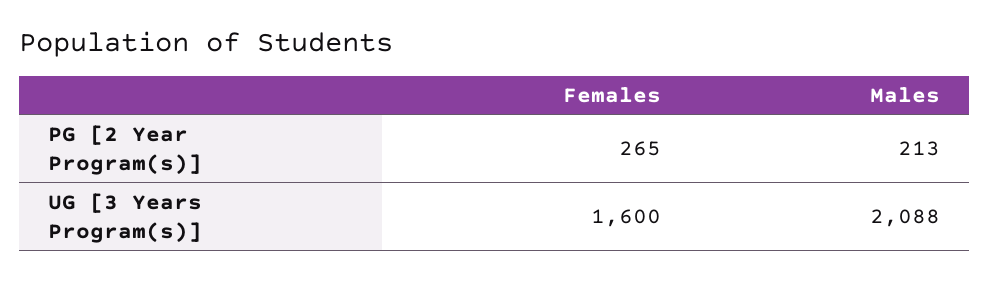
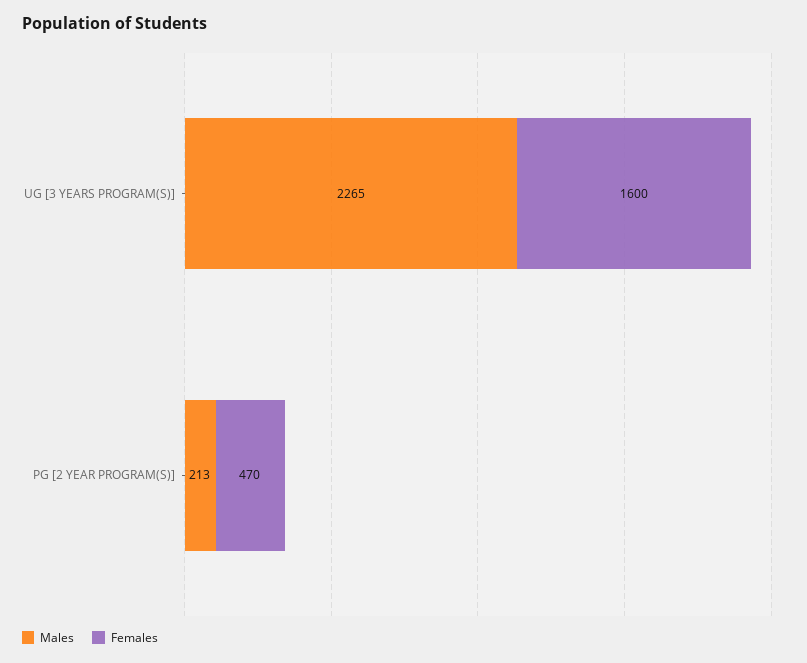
Females, PG [2 Year Program(s)]: 265 -> 470
Males, UG [3 Years Program(s)]: 2088 -> 2265

